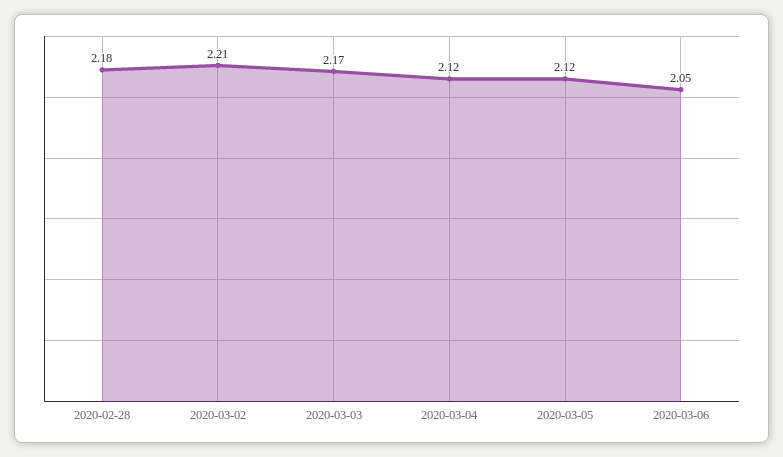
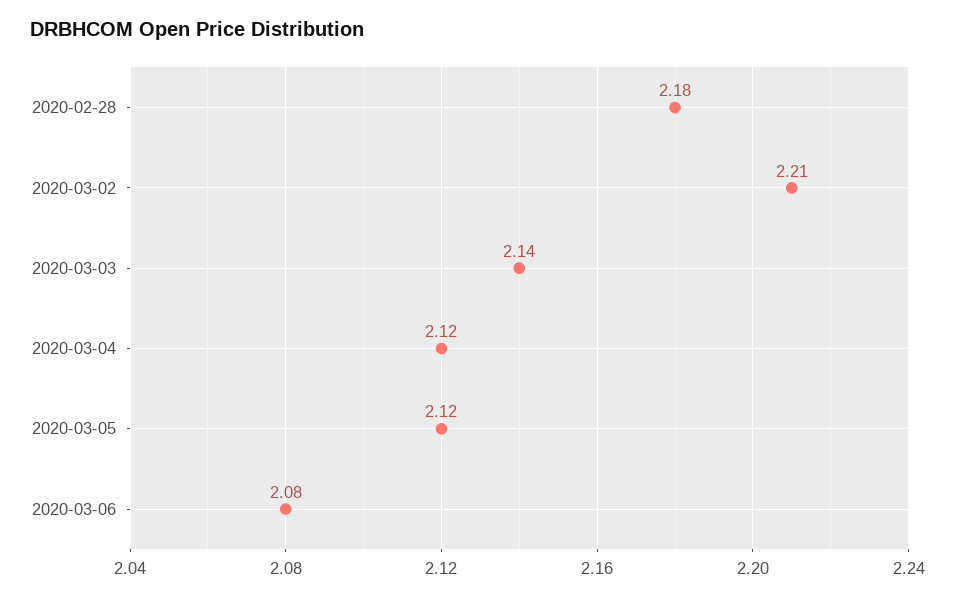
2020-03-03: 2.17 -> 2.14
2020-03-06: 2.05 -> 2.08

